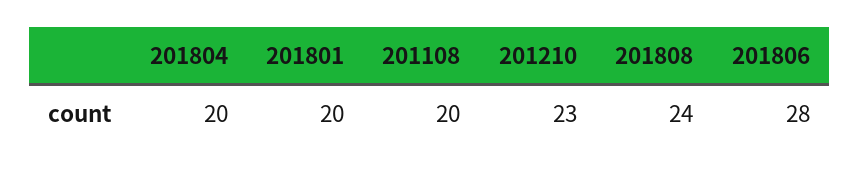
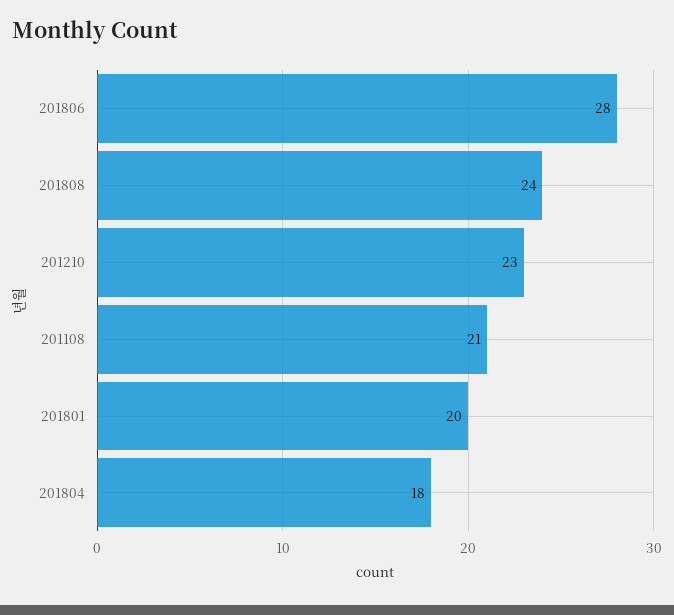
201804: 20 -> 18
201108: 20 -> 21

